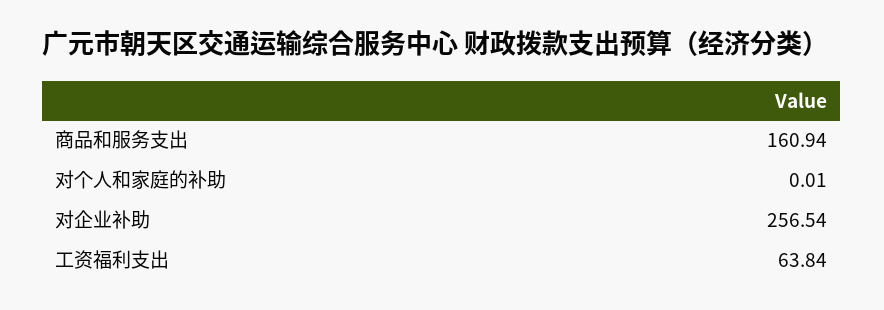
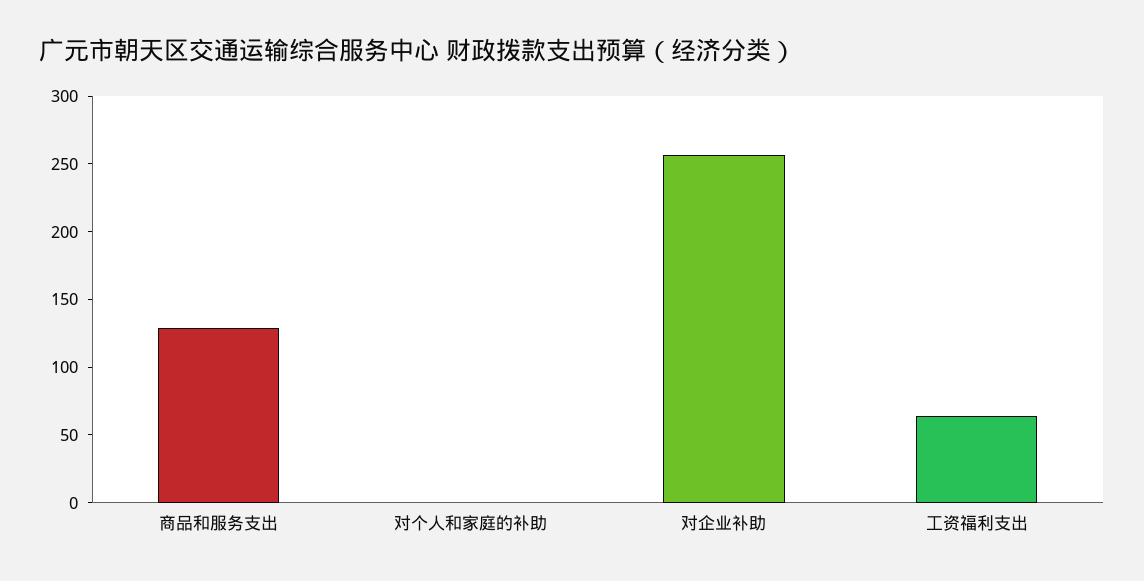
商品和服务支出: 160.94 -> 130

